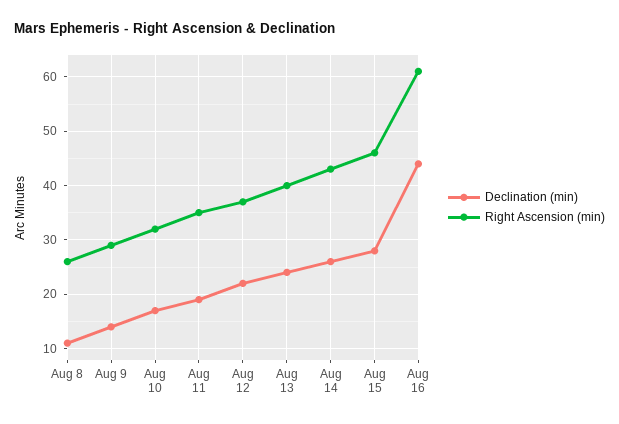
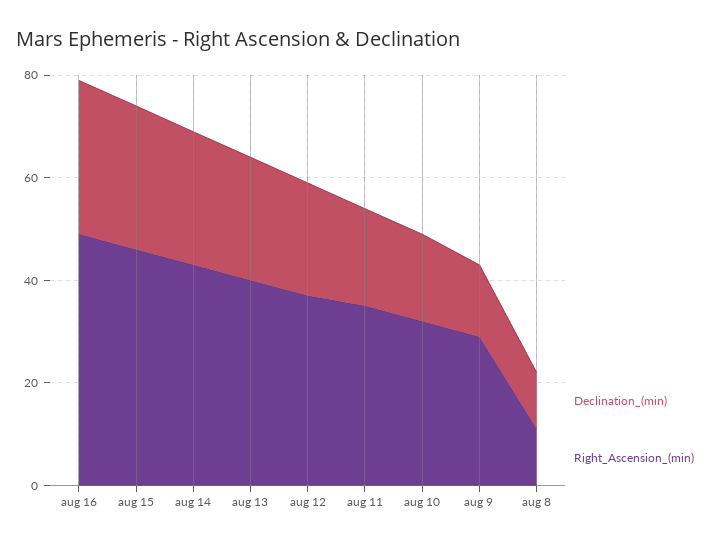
Right Ascension (min), Aug 8: 25 -> 10
Declination (min), Aug 16: 45 -> 30
Right Ascension (min), Aug 16: 60 -> 50

